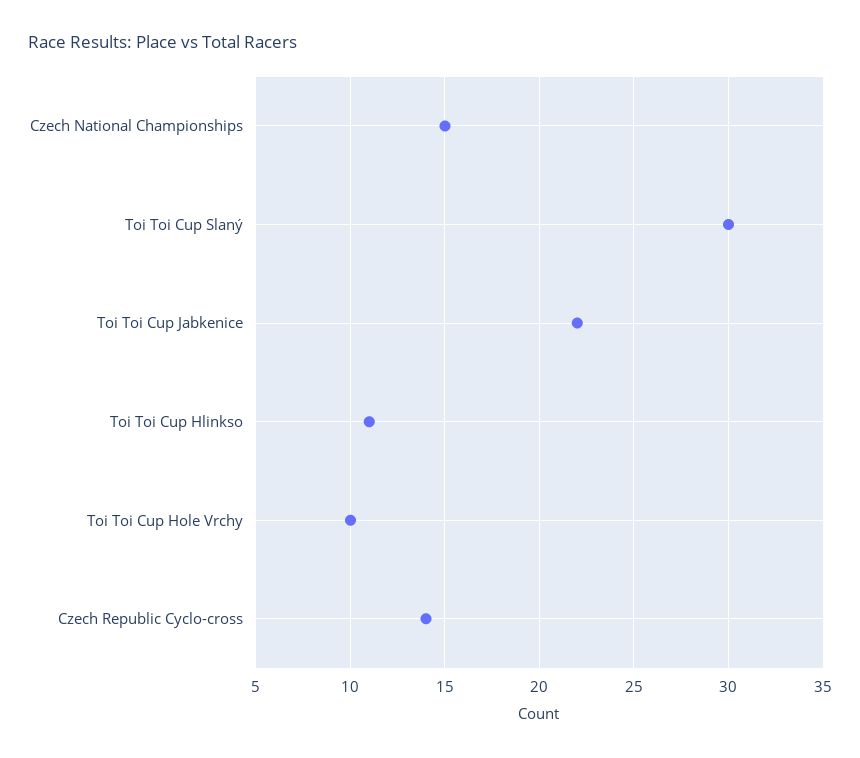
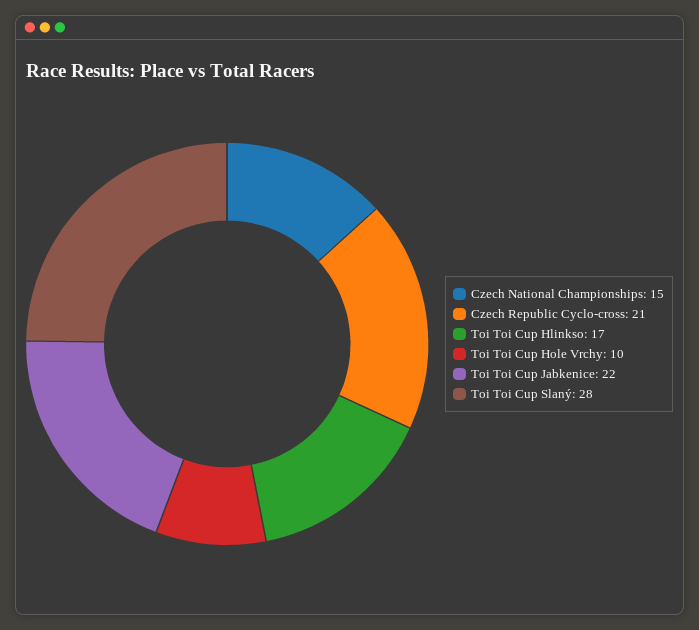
Toi Toi Cup Slaný: 30 -> 28
Toi Toi Cup Hlinkso: 11 -> 17
Czech Republic Cyclo-cross: 14 -> 21

